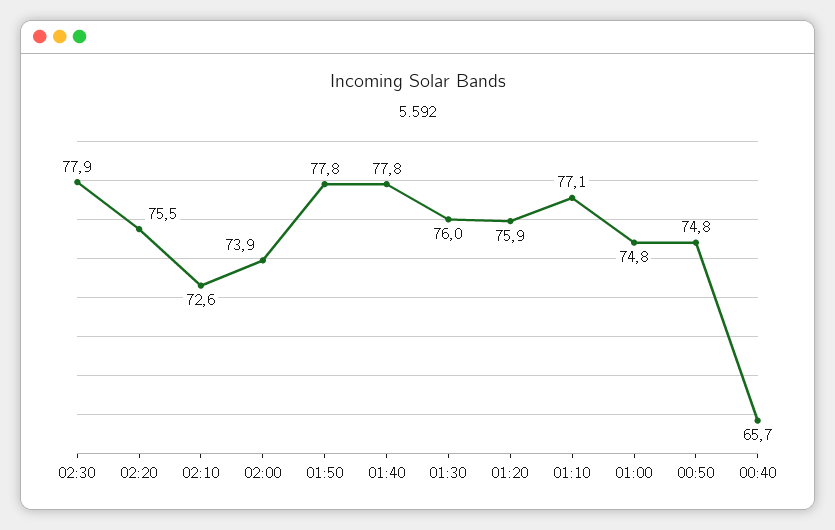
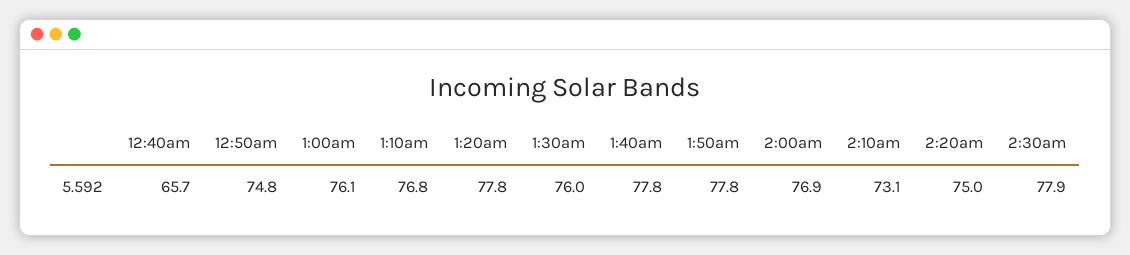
02:20: 75.5 -> 75
02:10: 72.6 -> 73.1
02:00: 73.9 -> 76.9
01:20: 75.9 -> 77.8
01:10: 77.1 -> 76.8
01:00: 74.8 -> 76.1

